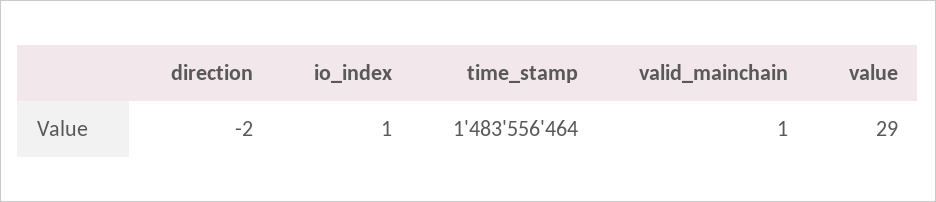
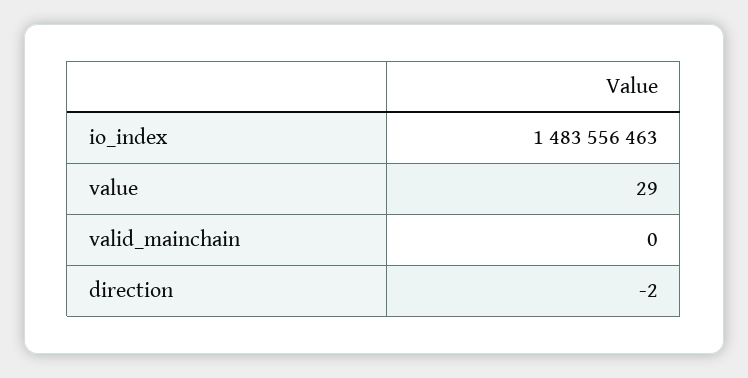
io_index: 1 -> 1483556463
time_stamp: 1483556464 -> none
valid_mainchain: 1 -> 0

